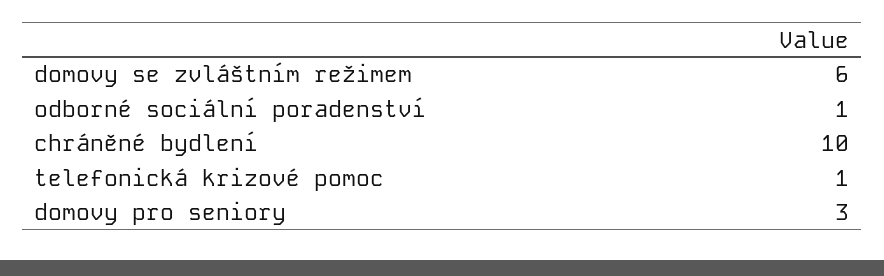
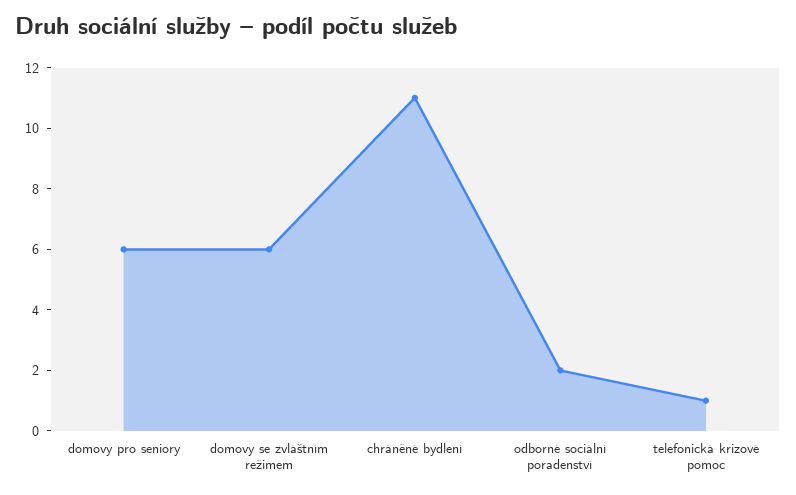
odborné sociální poradenství: 1 -> 2
chráněné bydlení: 10 -> 11
domovy pro seniory: 3 -> 6

